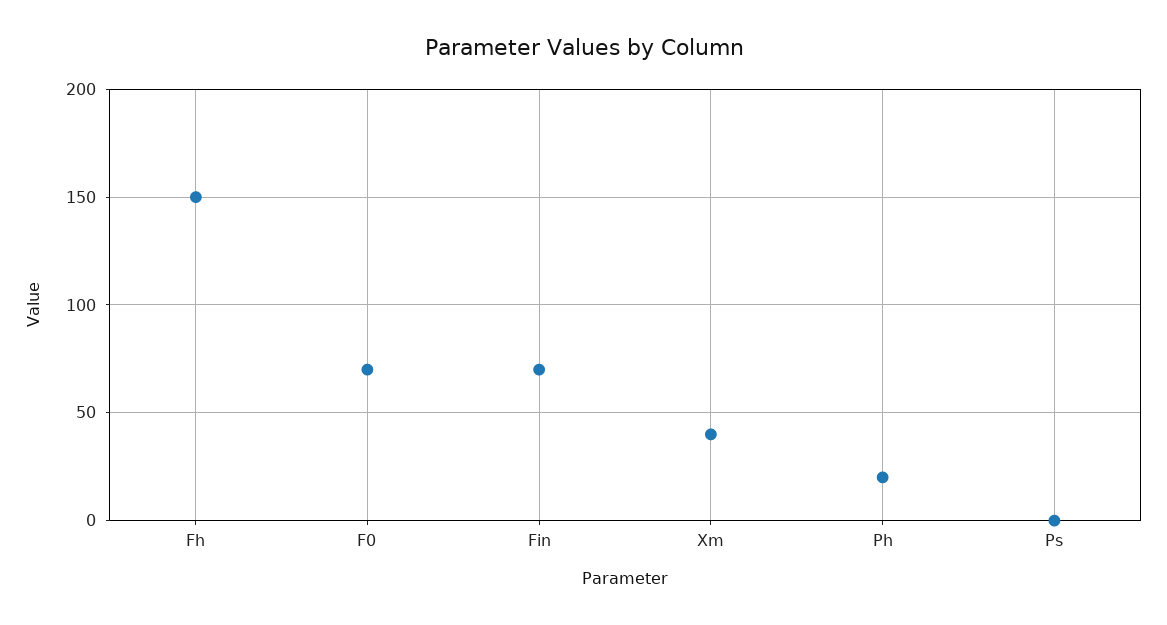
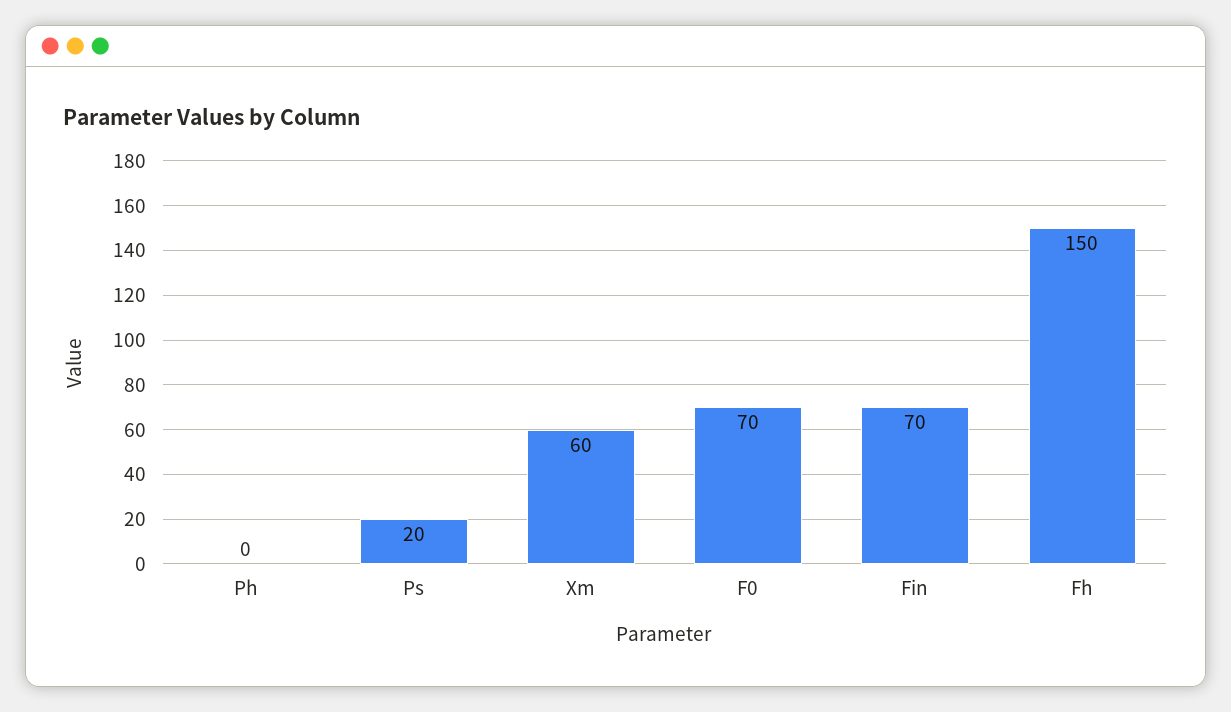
Xm: 40 -> 60
Ph: 20 -> 0
Ps: 0 -> 20

